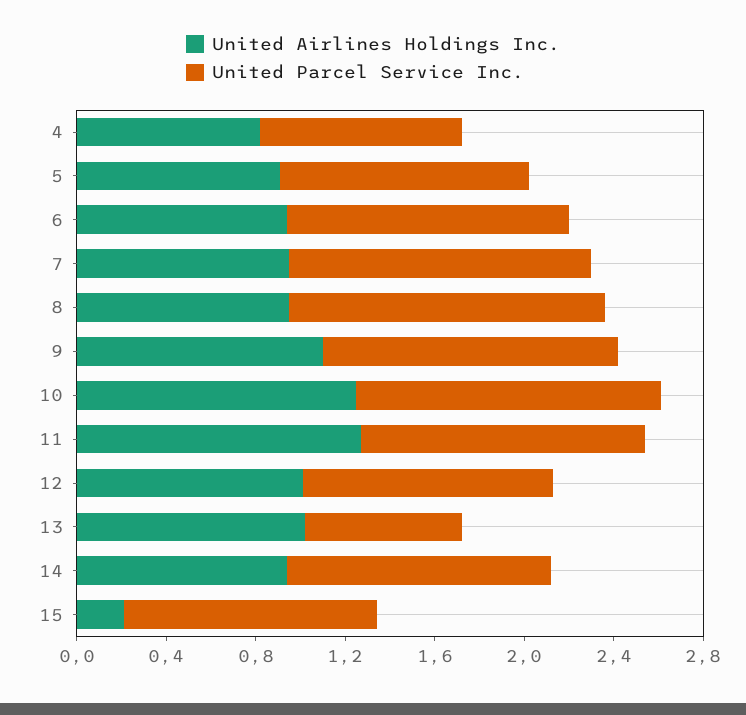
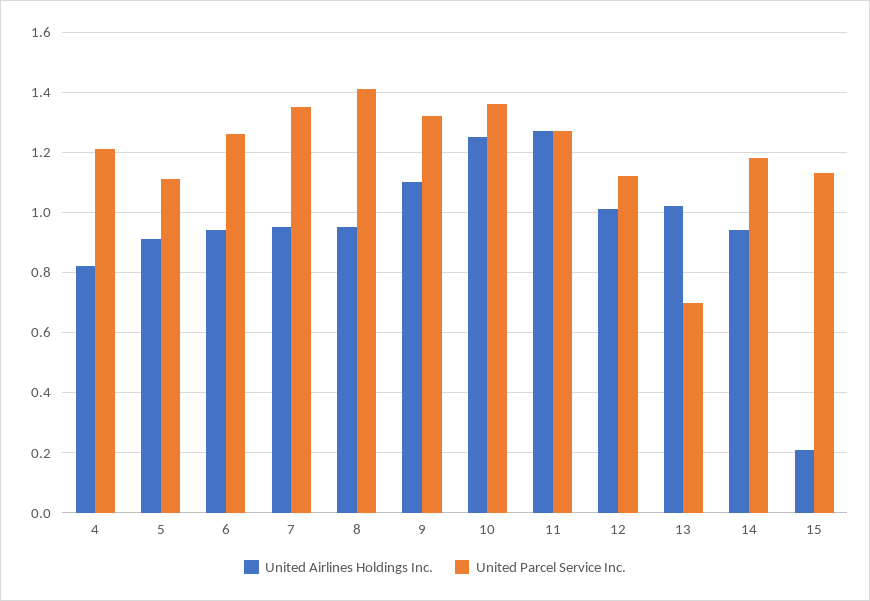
United Parcel Service Inc., 4: 0.9 -> 1.2

